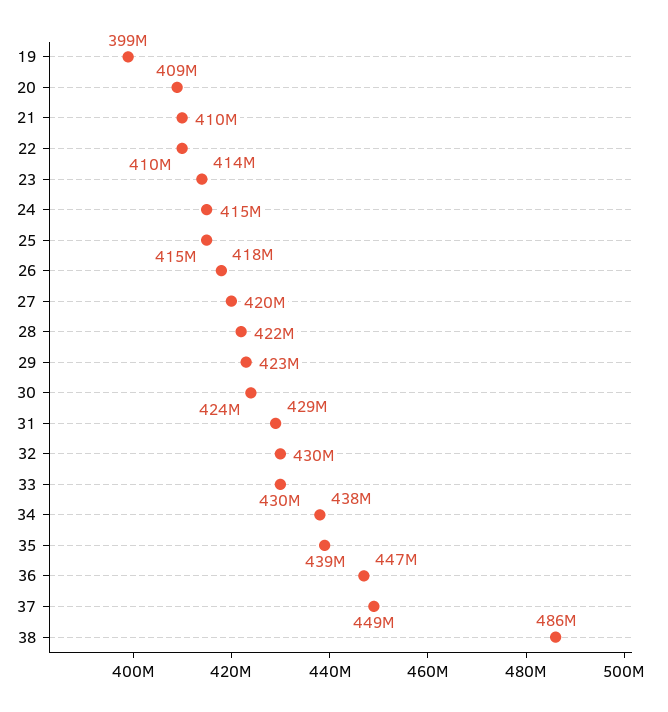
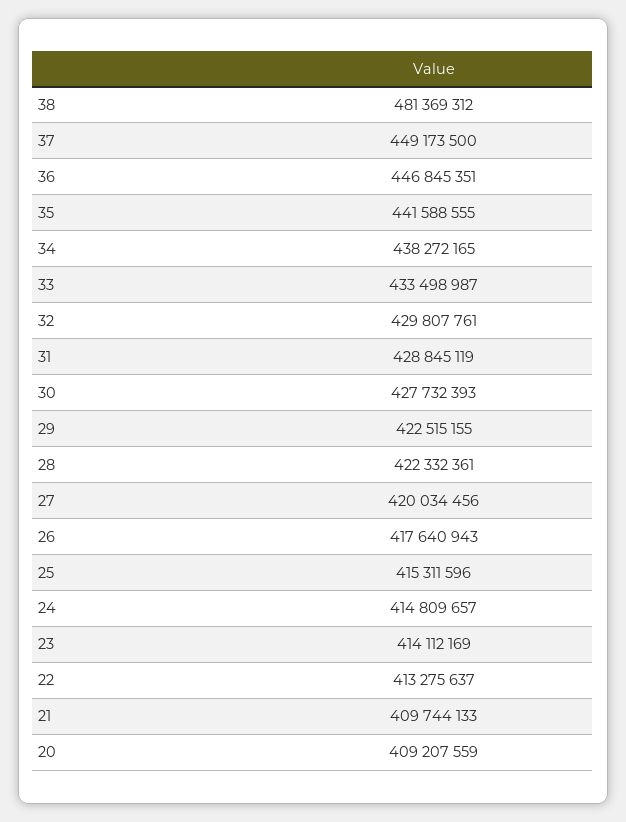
19: 399000000 -> none
22: 410000000 -> 413275637
30: 424000000 -> 427732393
33: 430000000 -> 433498987
35: 439000000 -> 441588555
38: 486000000 -> 481369312

